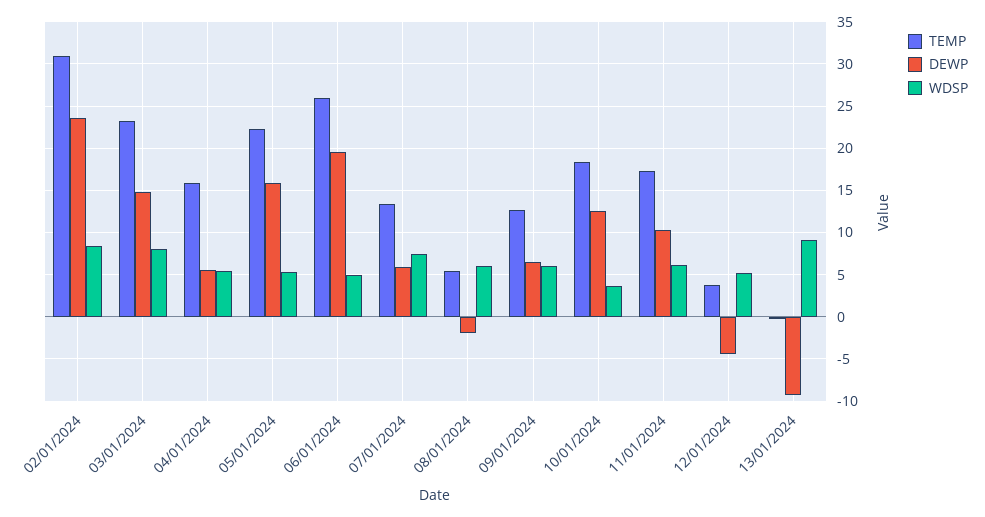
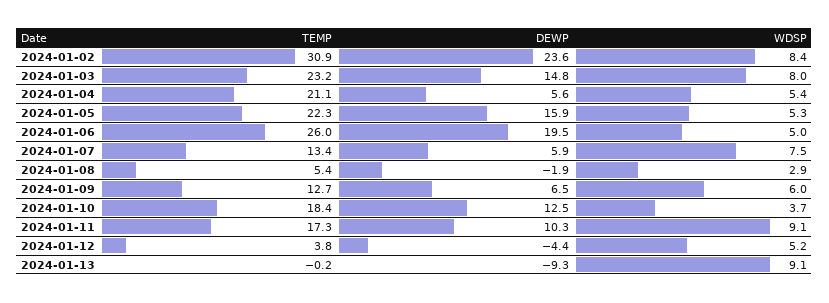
TEMP, 04/01/2024: 16 -> 21.1
WDSP, 08/01/2024: 6 -> 2.9
WDSP, 11/01/2024: 6 -> 9.1

